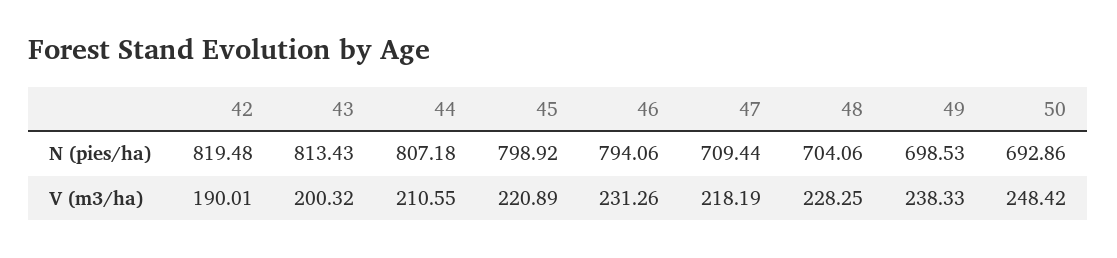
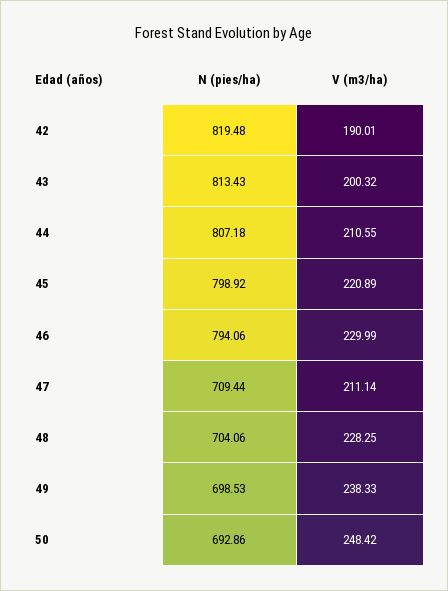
46, V (m3/ha): 231.26 -> 229.99
47, V (m3/ha): 218.19 -> 211.14

